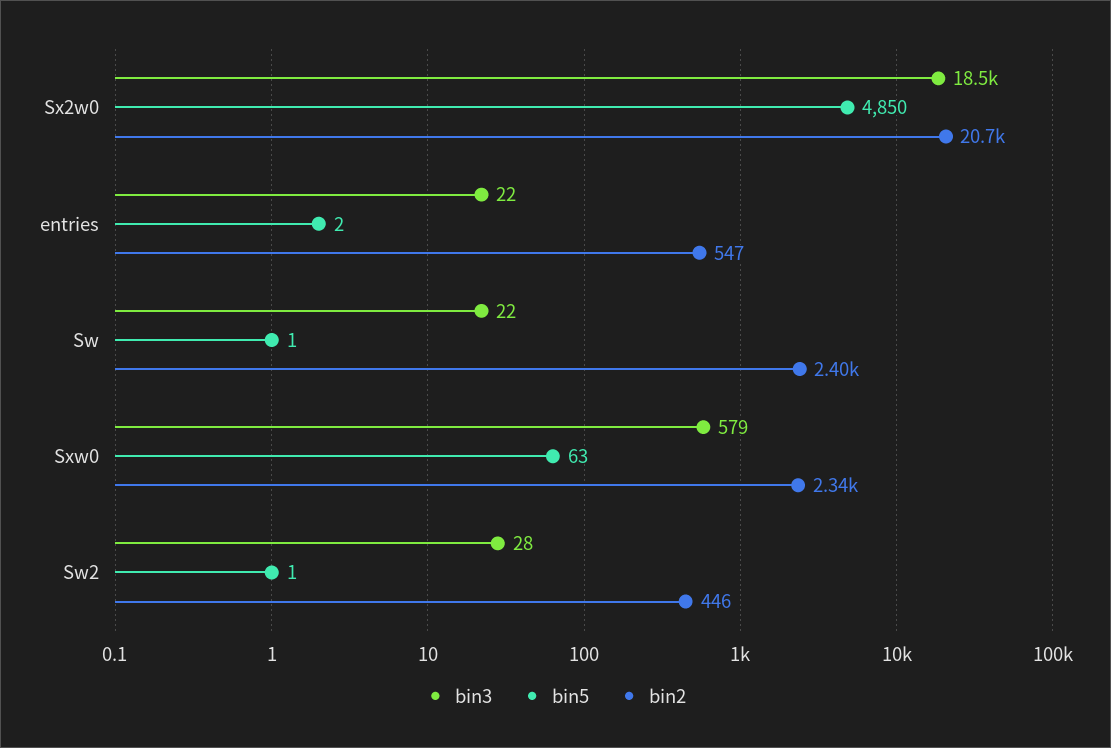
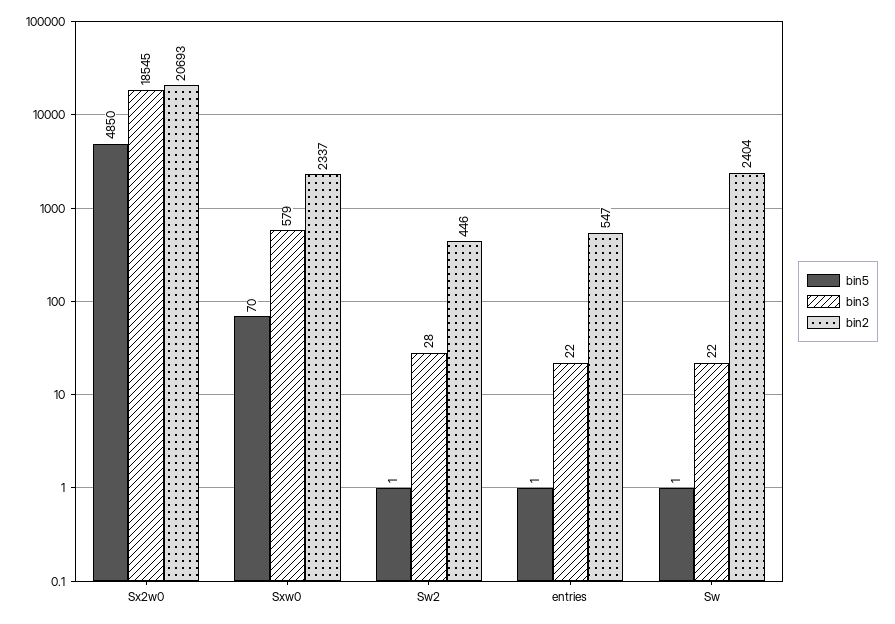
bin5, entries: 2 -> 1
bin5, Sxw0: 63 -> 70

